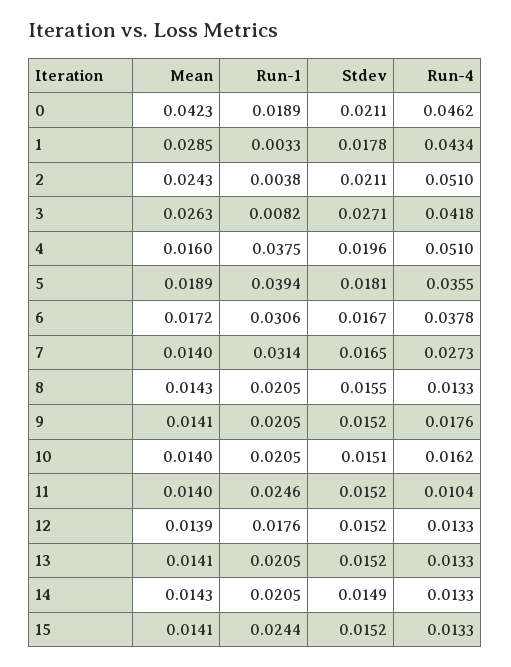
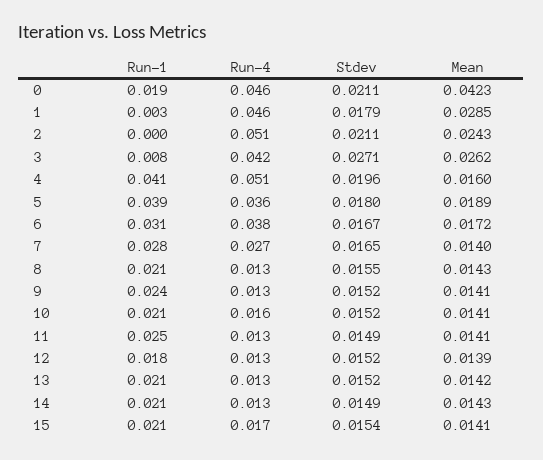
Stdev, 1: 0.0178 -> 0.0179
Run-4, 1: 0.0434 -> 0.046
Run-1, 2: 0.0038 -> 0
Mean, 3: 0.0263 -> 0.0262
Run-1, 4: 0.0375 -> 0.041
Stdev, 5: 0.0181 -> 0.018
Run-1, 7: 0.0314 -> 0.028
Run-1, 9: 0.0205 -> 0.024
Run-4, 9: 0.0176 -> 0.013
Mean, 10: 0.014 -> 0.0141
Stdev, 10: 0.0151 -> 0.0152
Mean, 11: 0.014 -> 0.0141
Stdev, 11: 0.0152 -> 0.0149
Run-4, 11: 0.0104 -> 0.013
Mean, 13: 0.0141 -> 0.0142
Run-1, 15: 0.0244 -> 0.021
Stdev, 15: 0.0152 -> 0.0154
Run-4, 15: 0.0133 -> 0.017

